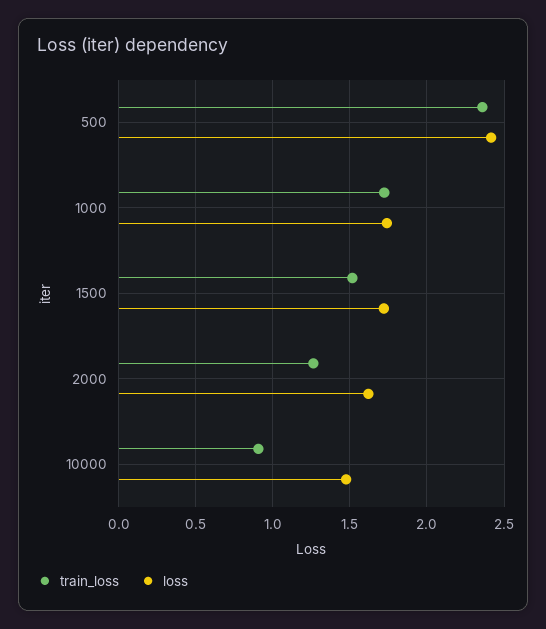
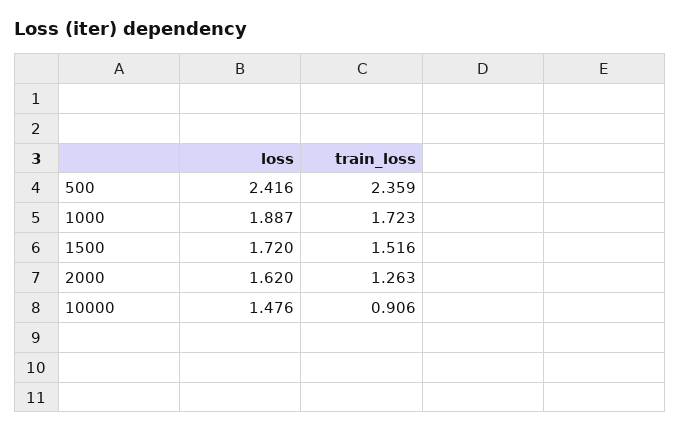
loss, 1000: 1.75 -> 1.887

